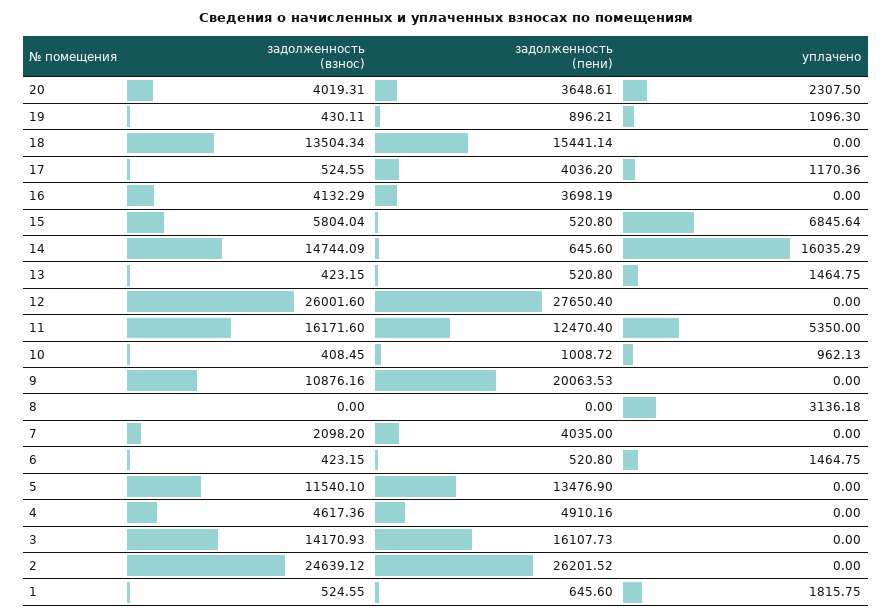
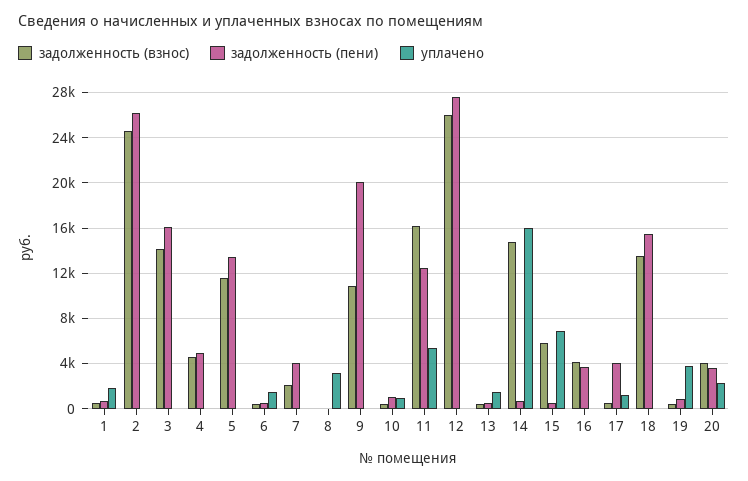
уплачено, 19: 1096.3 -> 4000

